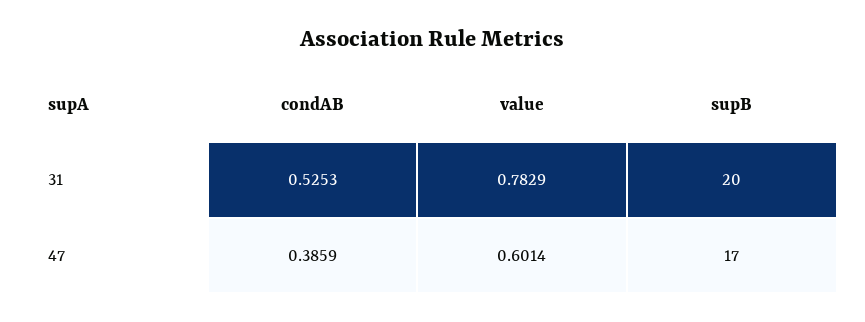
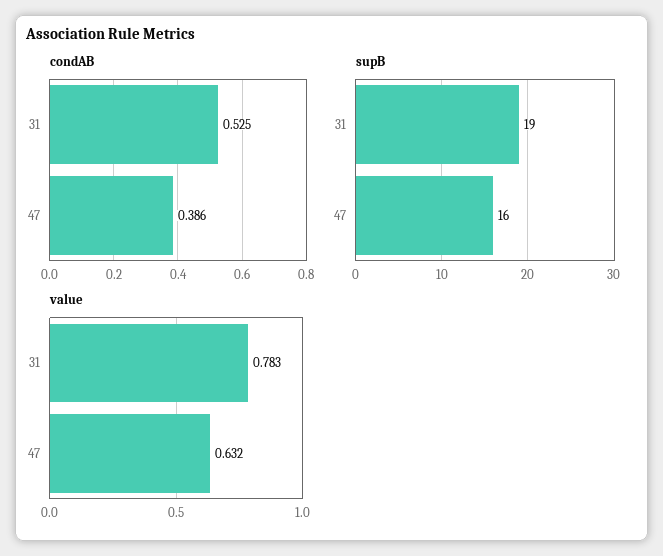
supB, 31: 20 -> 19
value, 47: 0.6014 -> 0.632
supB, 47: 17 -> 16

